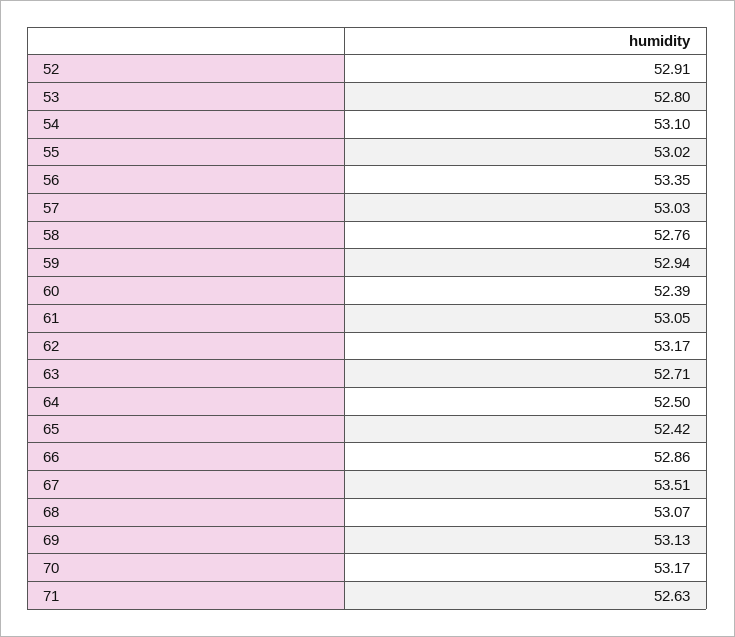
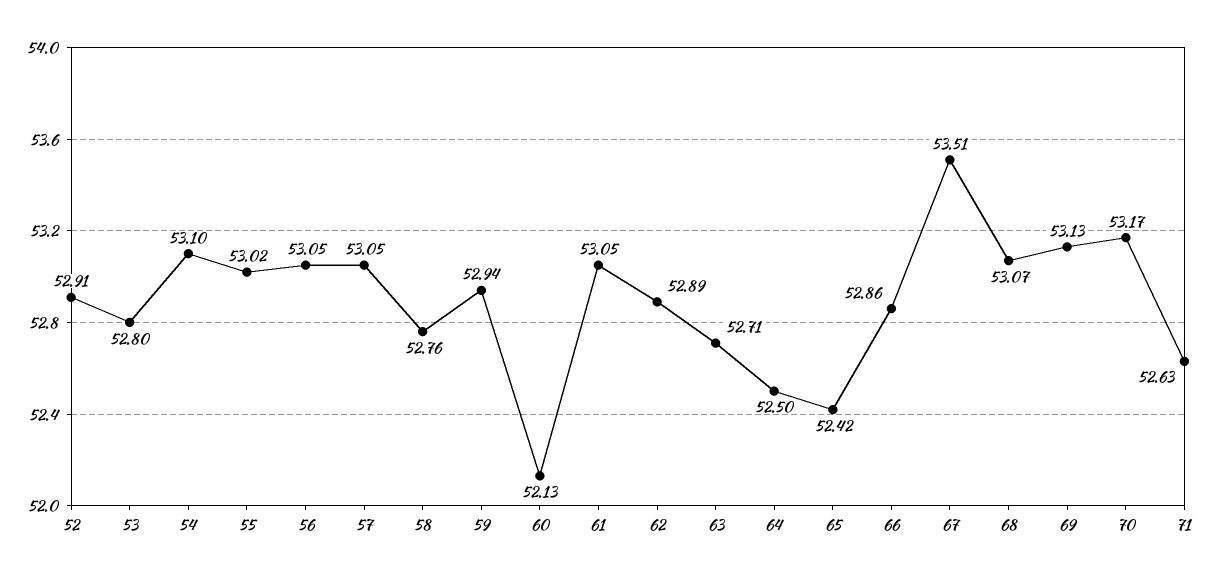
56: 53.35 -> 53.05
57: 53.03 -> 53.05
60: 52.39 -> 52.13
62: 53.17 -> 52.89

